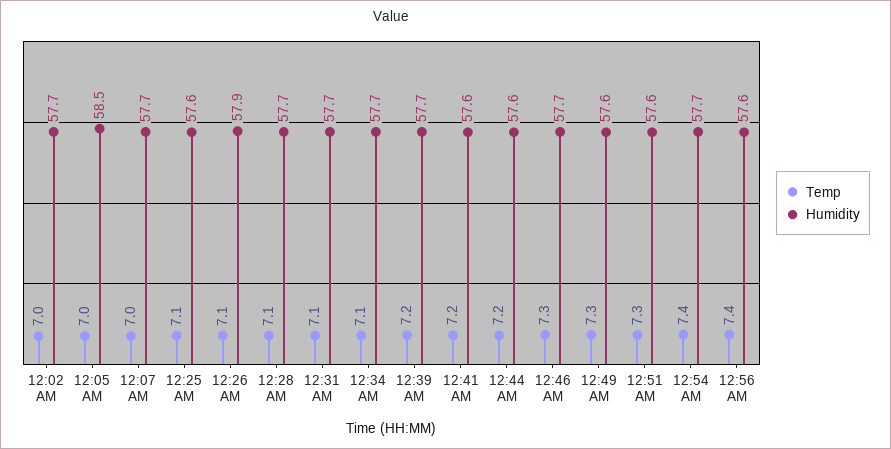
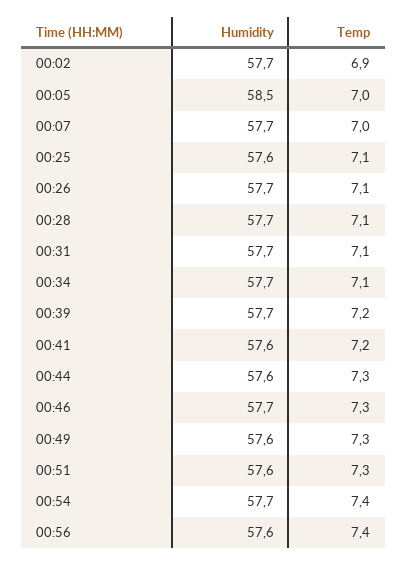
Temp, 12:02 AM: 7 -> 6.9
Humidity, 12:26 AM: 57.9 -> 57.7
Temp, 12:44 AM: 7.2 -> 7.3

